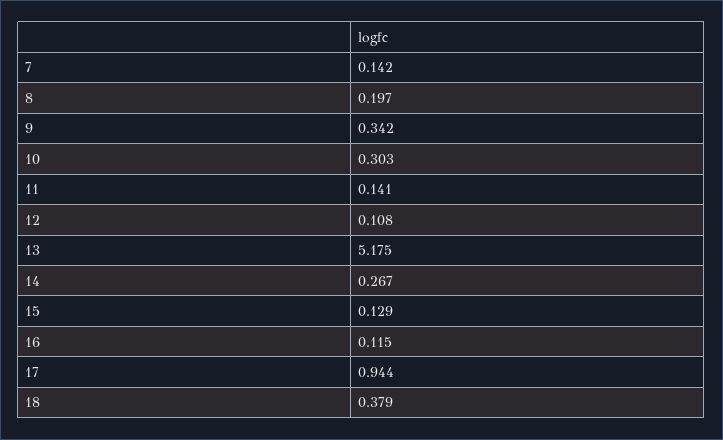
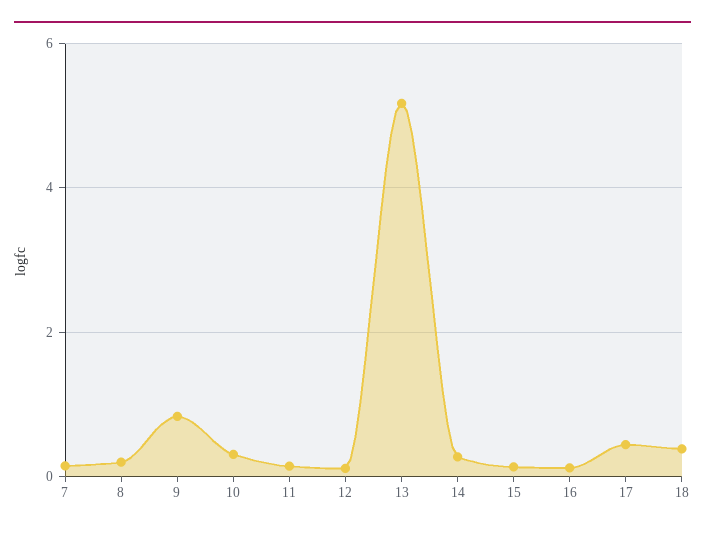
9: 0.342 -> 0.8
17: 0.944 -> 0.4

